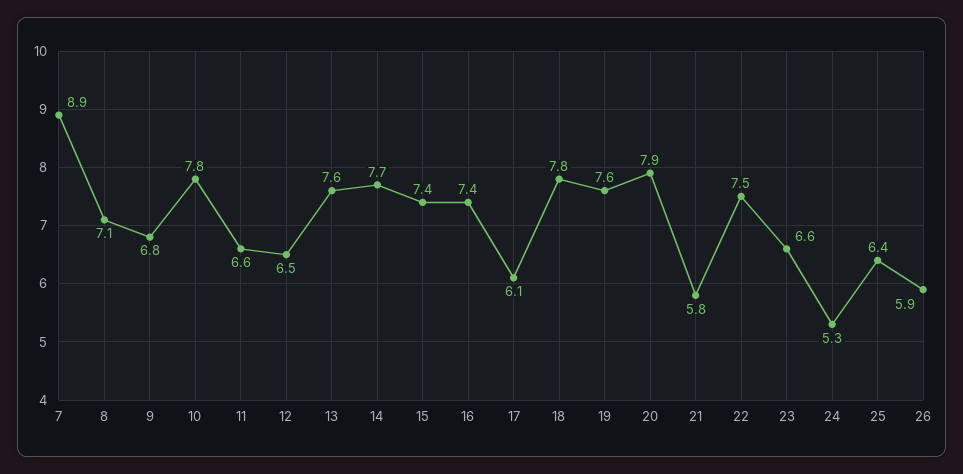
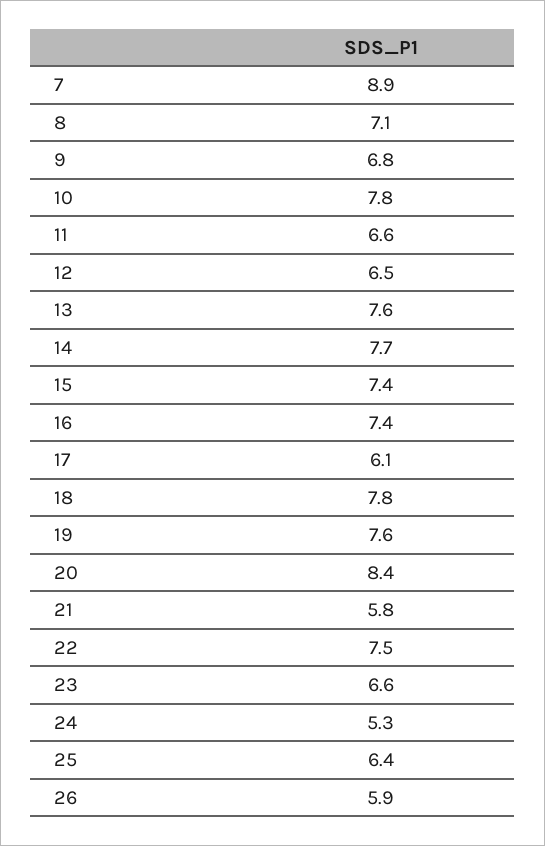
20: 7.9 -> 8.4

